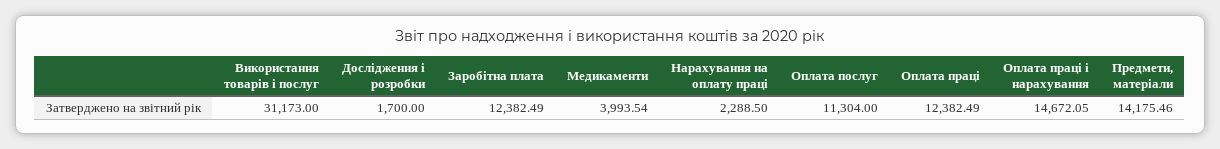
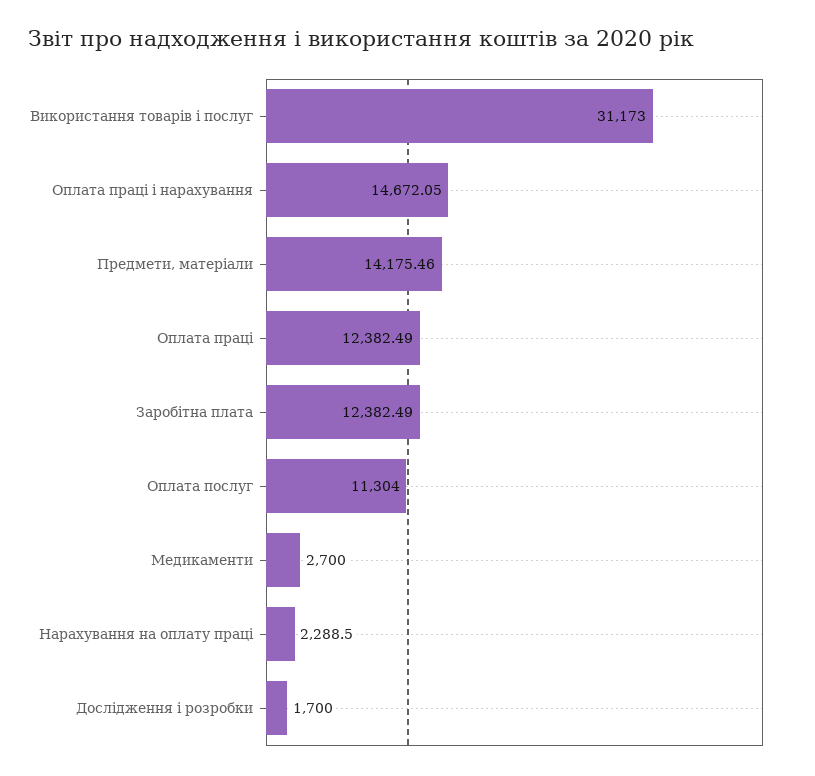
Медикаменти: 3993.54 -> 2700

